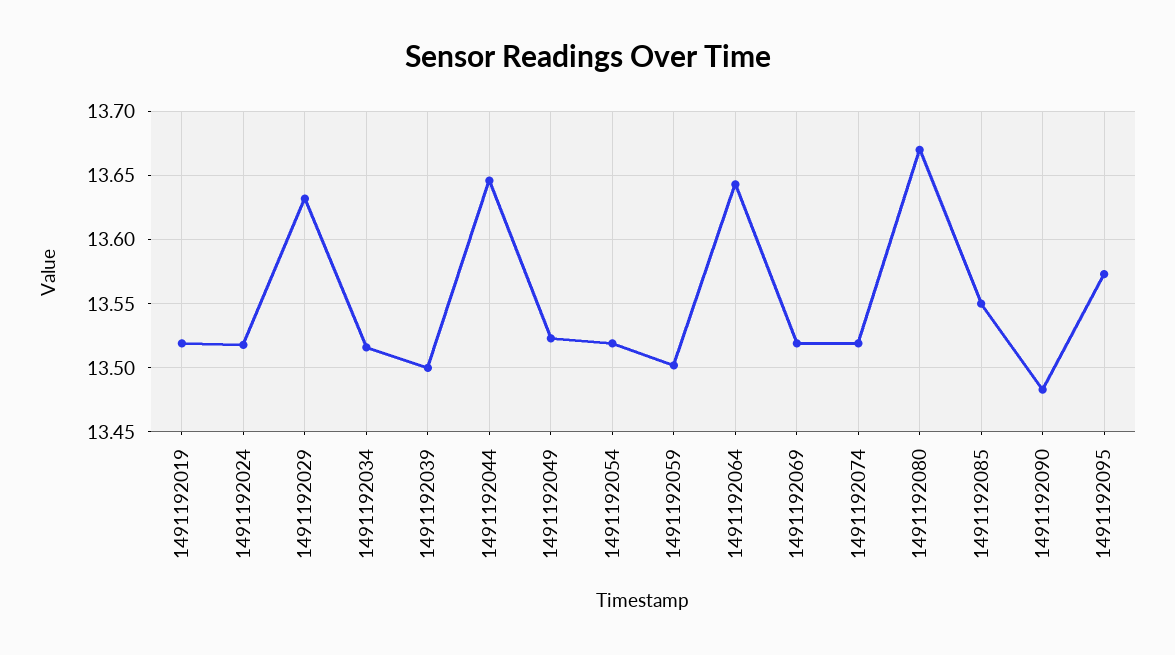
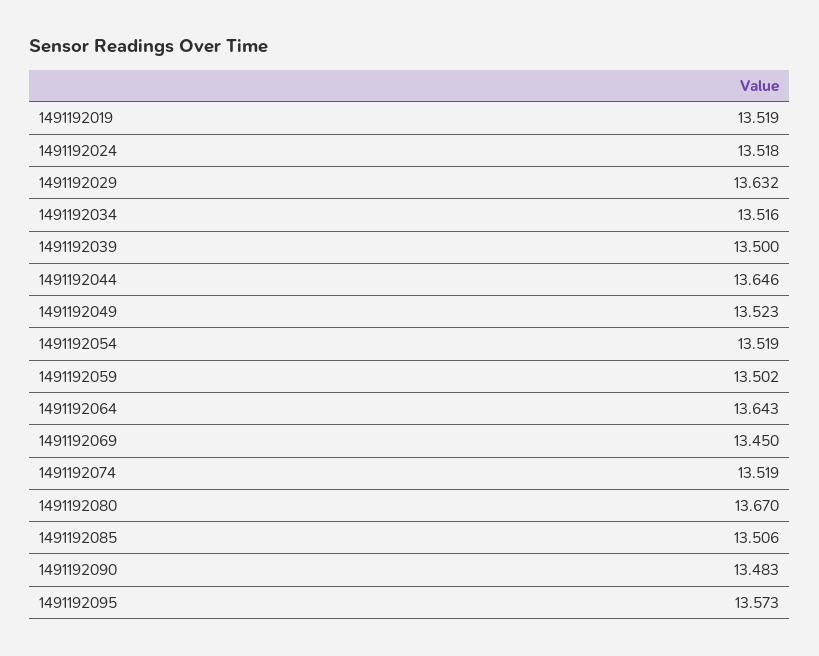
1491192069: 13.52 -> 13.45
1491192085: 13.55 -> 13.506

